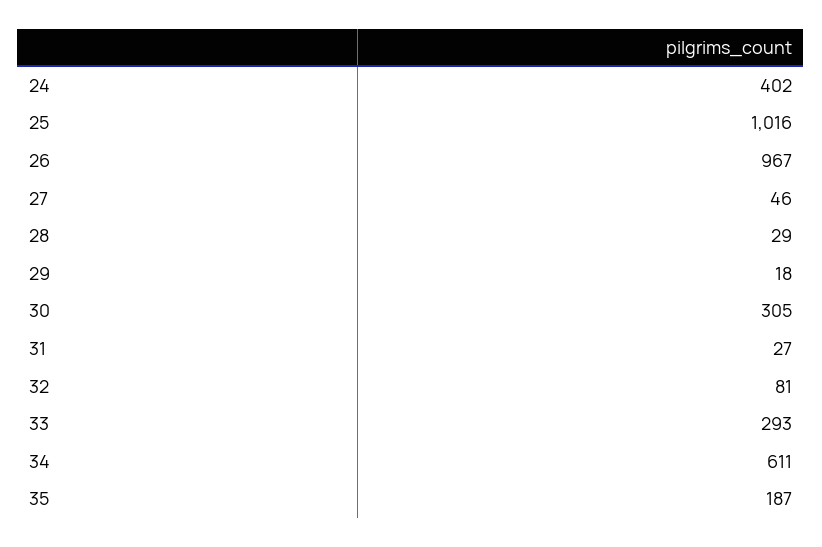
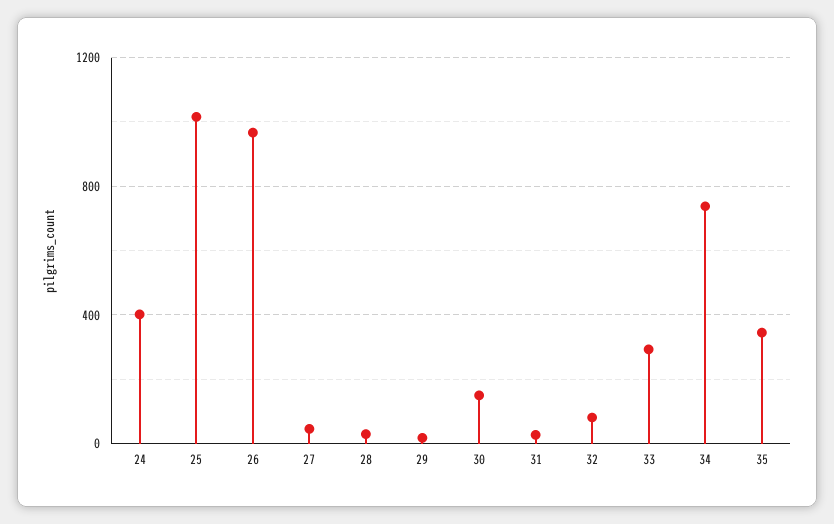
30: 305 -> 150
34: 611 -> 750
35: 187 -> 350

